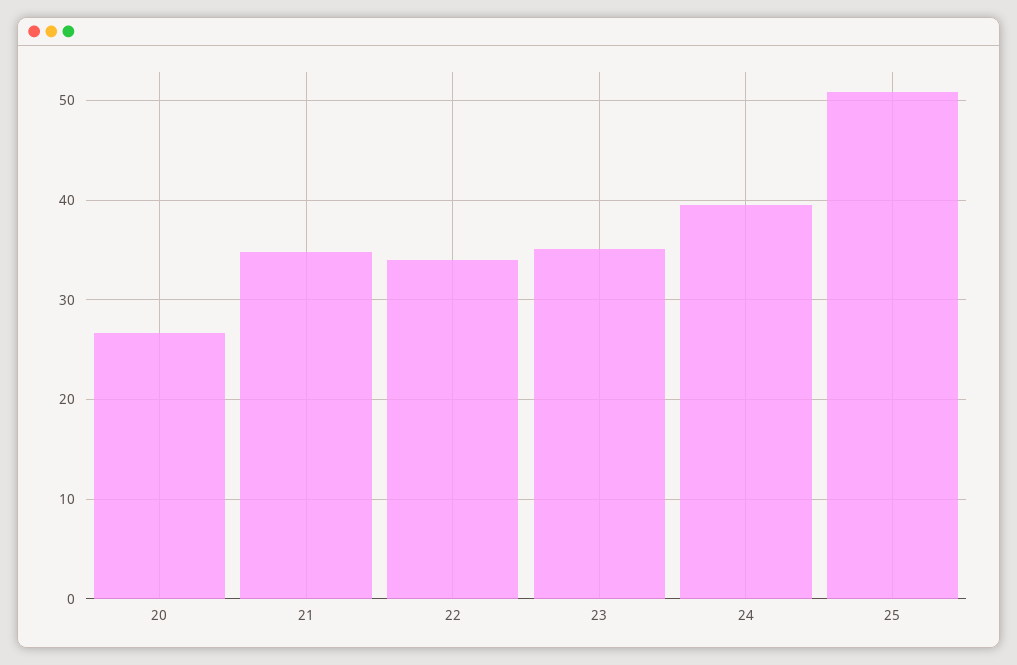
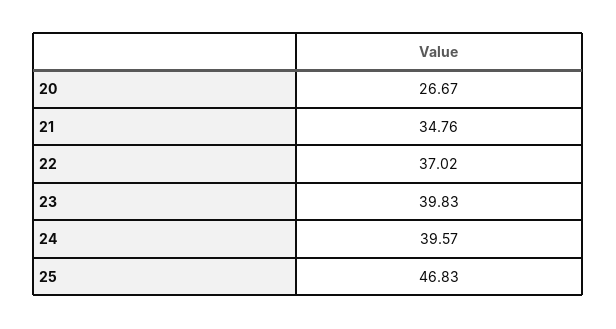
22: 34 -> 37.02
23: 35 -> 39.83
25: 51 -> 46.83

